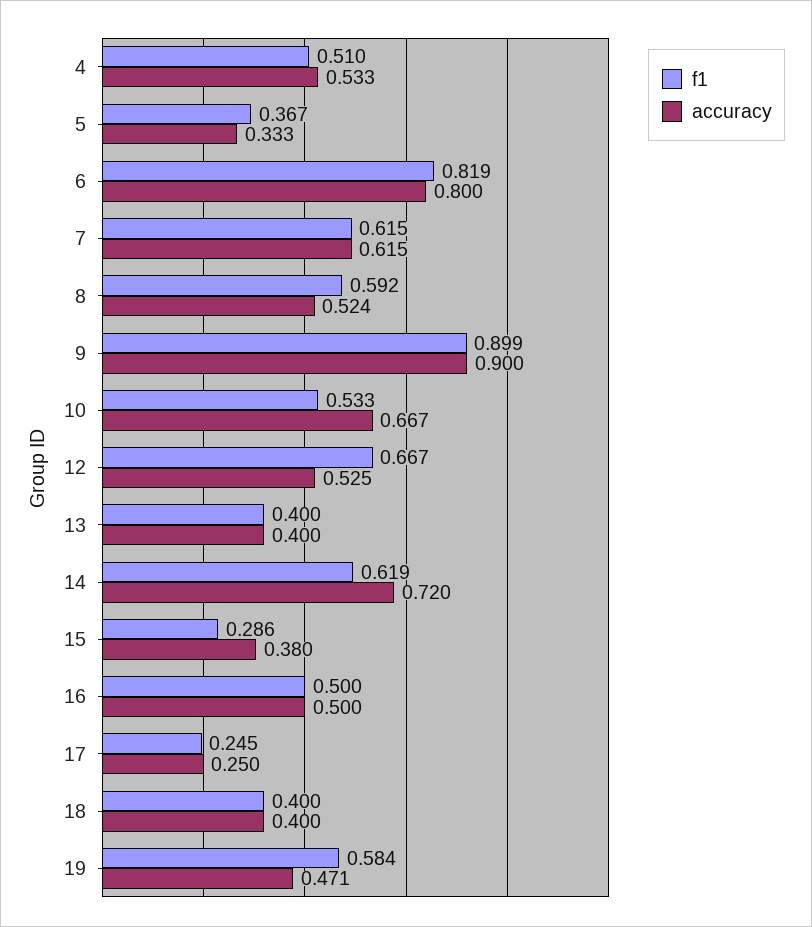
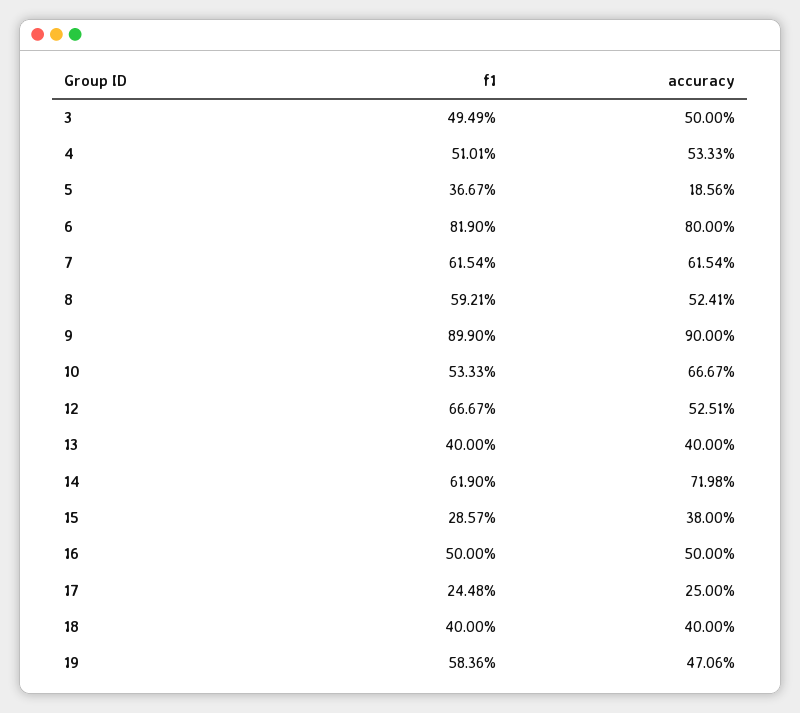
accuracy, 5: 0.333 -> 0.1856
f1, 3: none -> 0.4949
accuracy, 3: none -> 0.5

